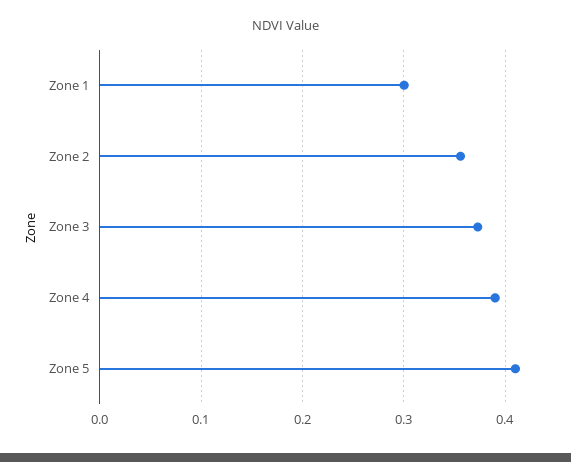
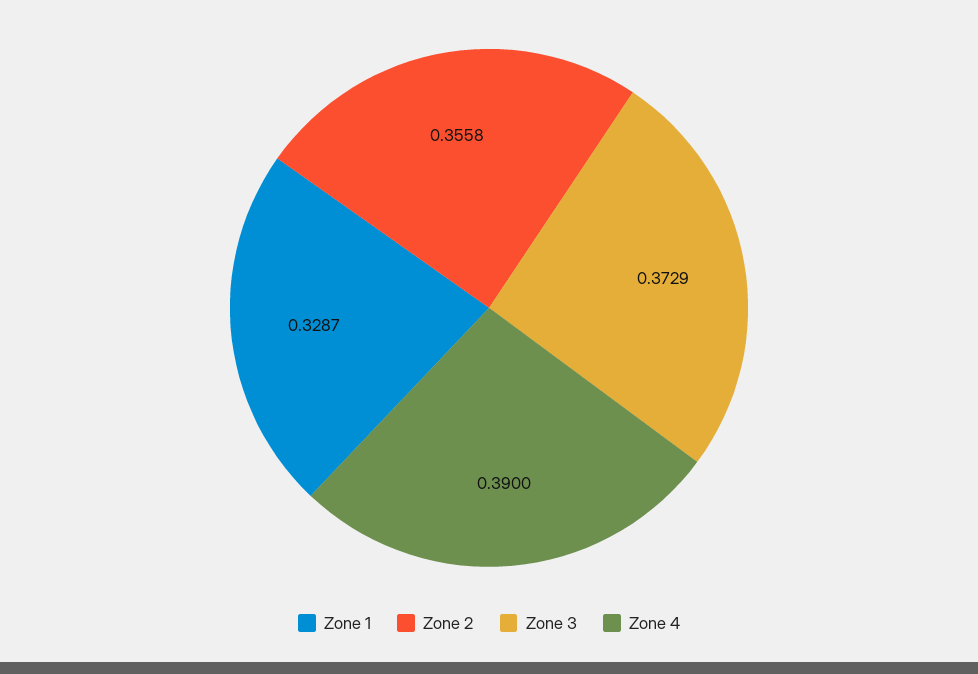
Zone 1: 0.3 -> 0.3287
Zone 5: 0.41 -> none

